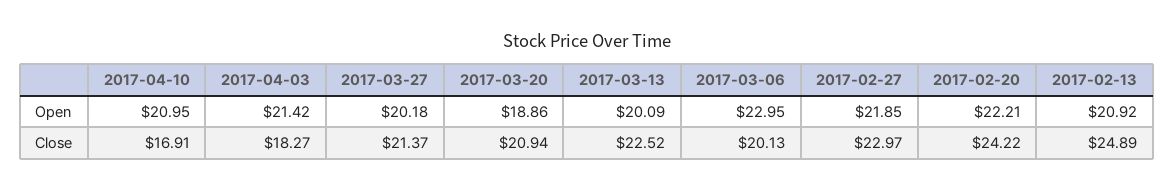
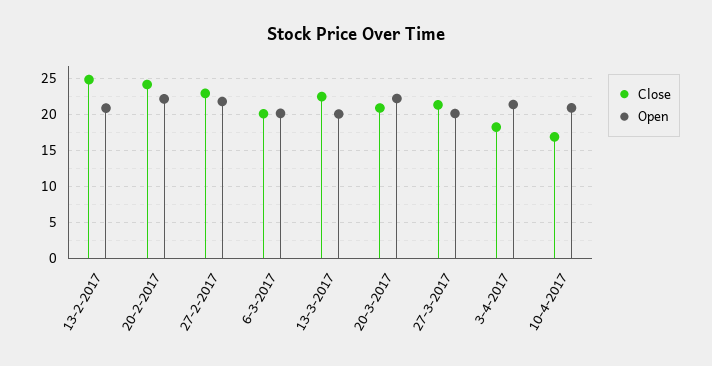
Open, 2017-03-20: 18.86 -> 22
Open, 2017-03-06: 22.95 -> 20

